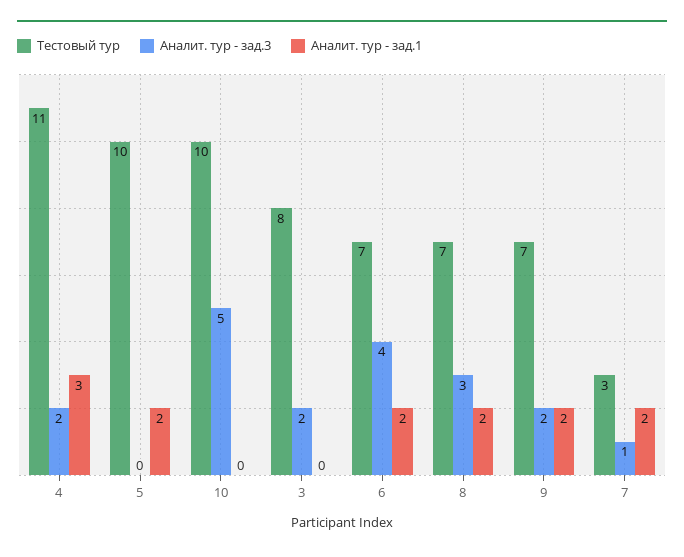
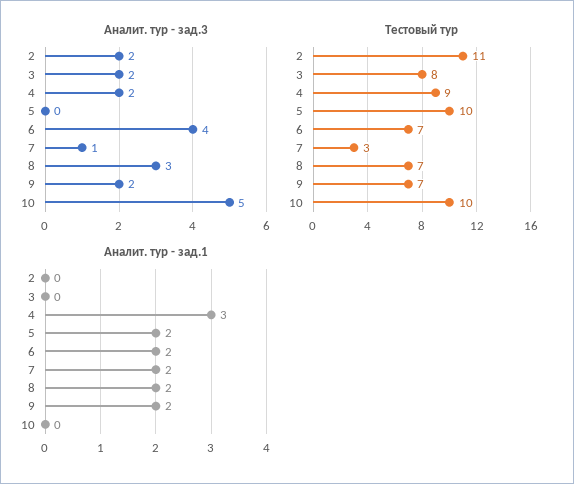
Тестовый тур, 4: 11 -> 9
Аналит. тур - зад.3, 2: none -> 2
Тестовый тур, 2: none -> 11
Аналит. тур - зад.1, 2: none -> 0

